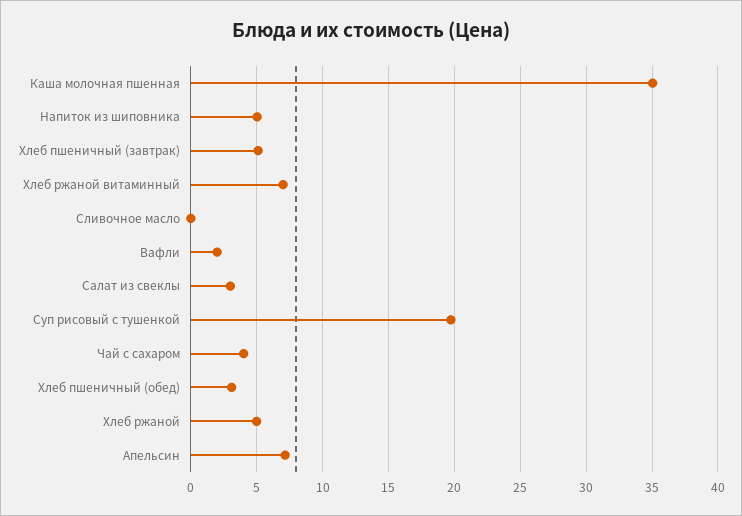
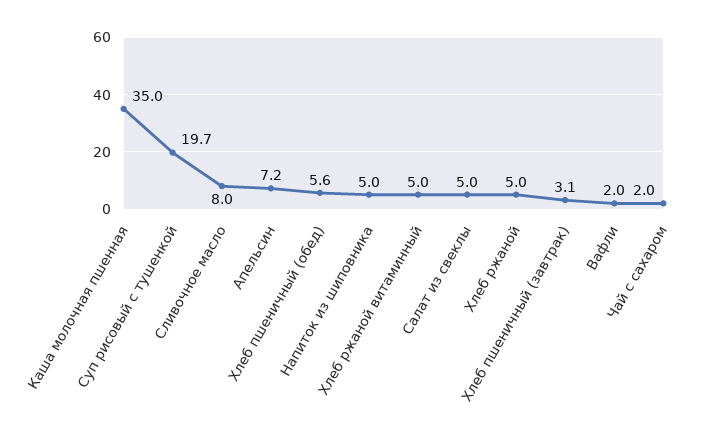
Хлеб пшеничный (завтрак): 5 -> 3.1
Хлеб ржаной витаминный: 7 -> 5
Сливочное масло: 0 -> 8
Салат из свеклы: 3 -> 5
Чай с сахаром: 4 -> 2
Хлеб пшеничный (обед): 3 -> 5.6

